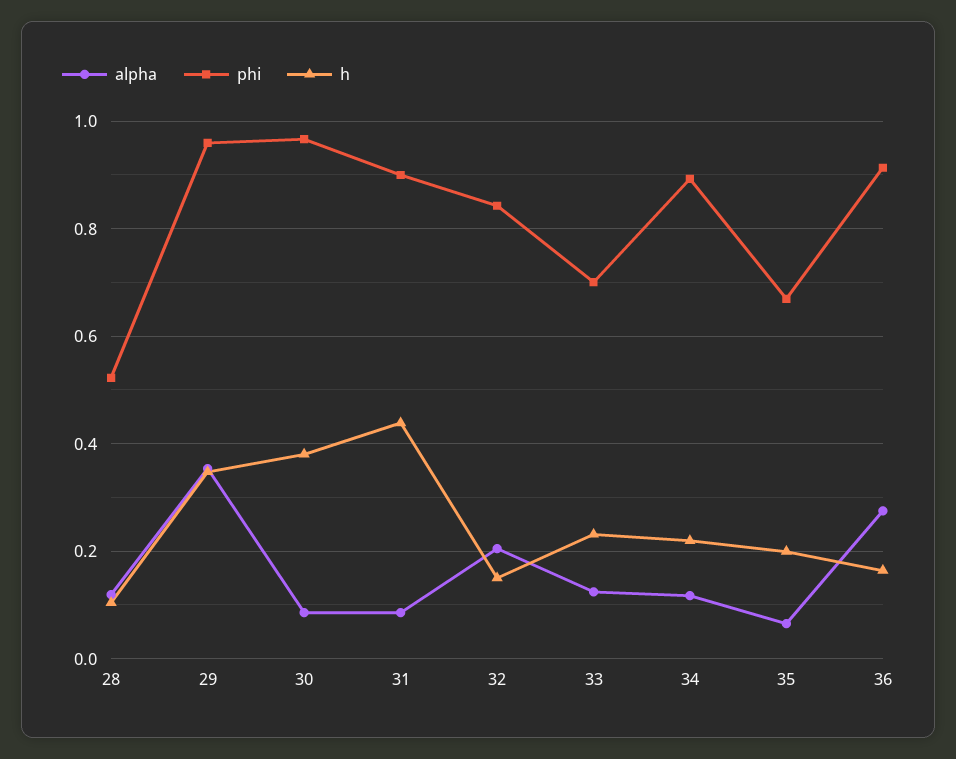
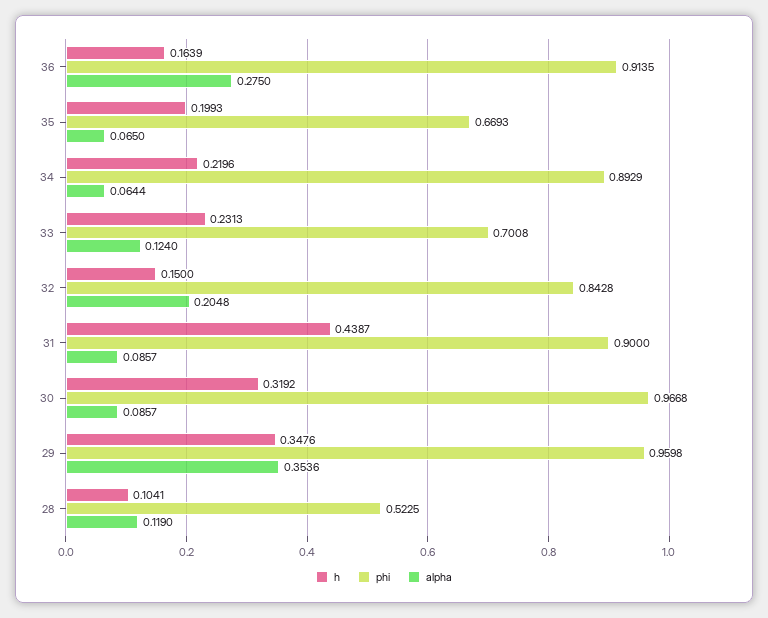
h, 30: 0.38 -> 0.3192
alpha, 34: 0.12 -> 0.0644

